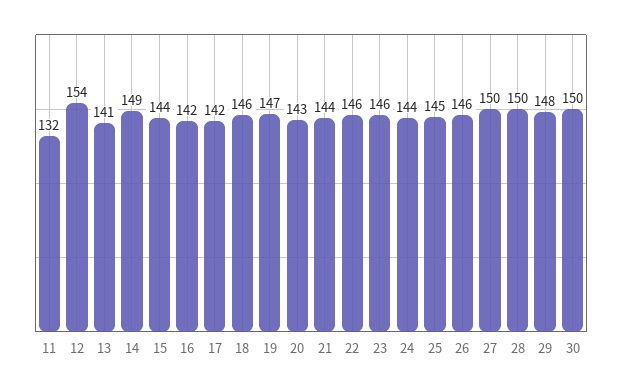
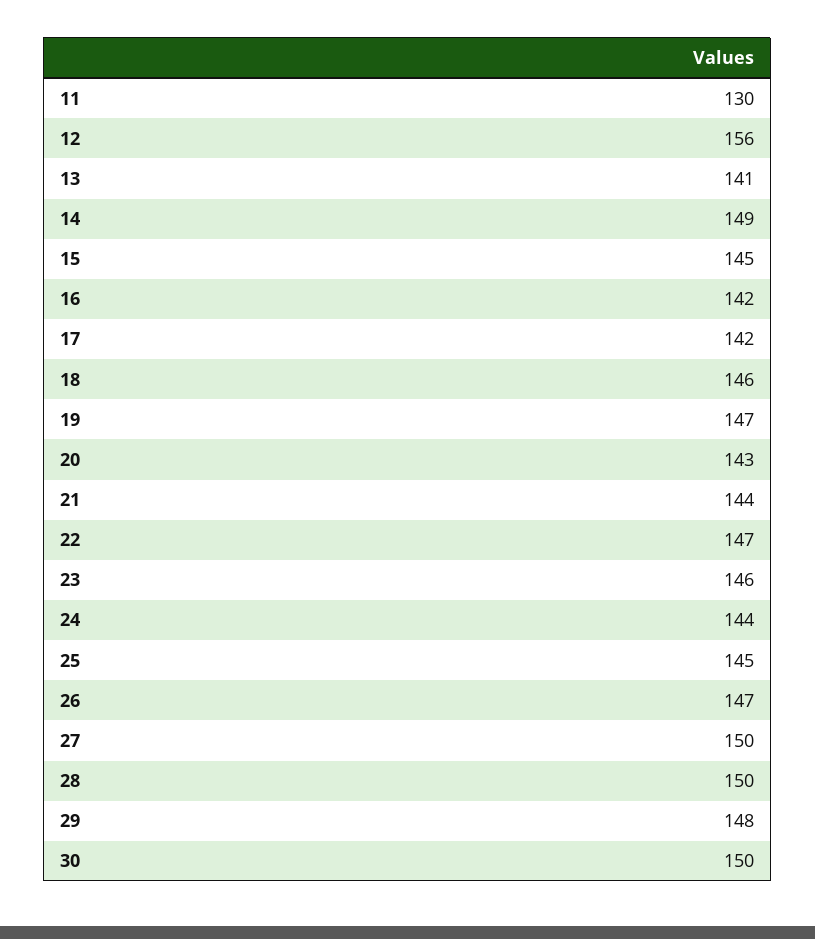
11: 132 -> 130
12: 154 -> 156
15: 144 -> 145
22: 146 -> 147
26: 146 -> 147

